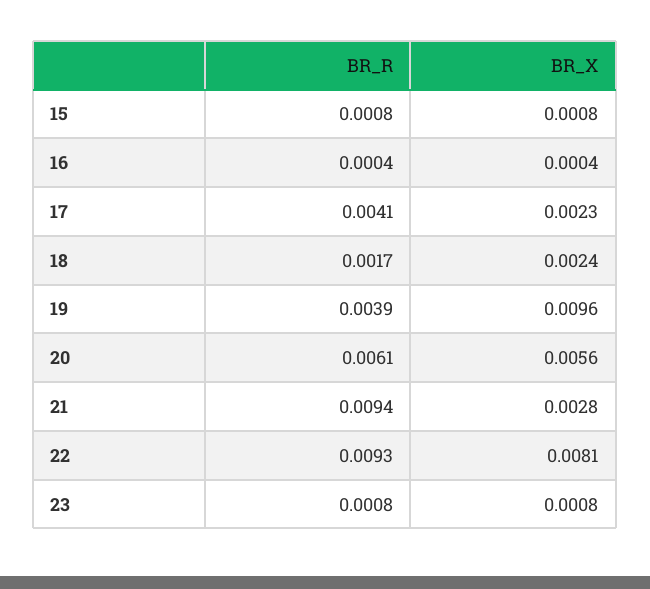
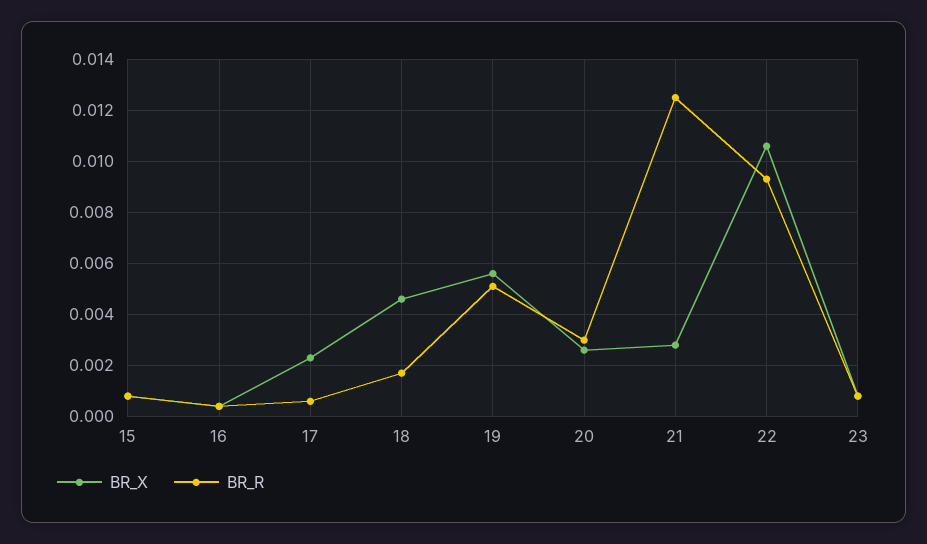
BR_R, 17: 0.0041 -> 0.0005
BR_X, 18: 0.0024 -> 0.0045
BR_R, 19: 0.0039 -> 0.005
BR_X, 19: 0.0096 -> 0.0055
BR_R, 20: 0.0061 -> 0.003
BR_X, 20: 0.0056 -> 0.0025
BR_R, 21: 0.0094 -> 0.0125
BR_X, 22: 0.0081 -> 0.0105

